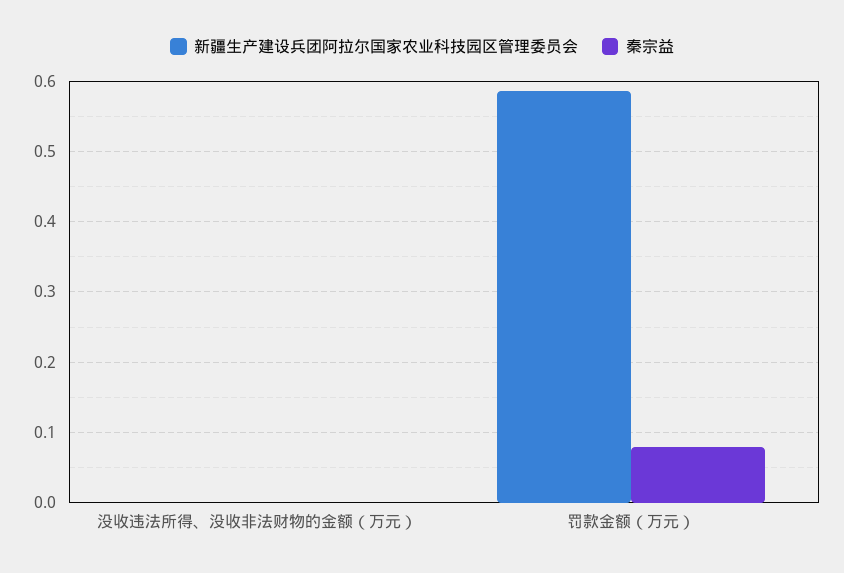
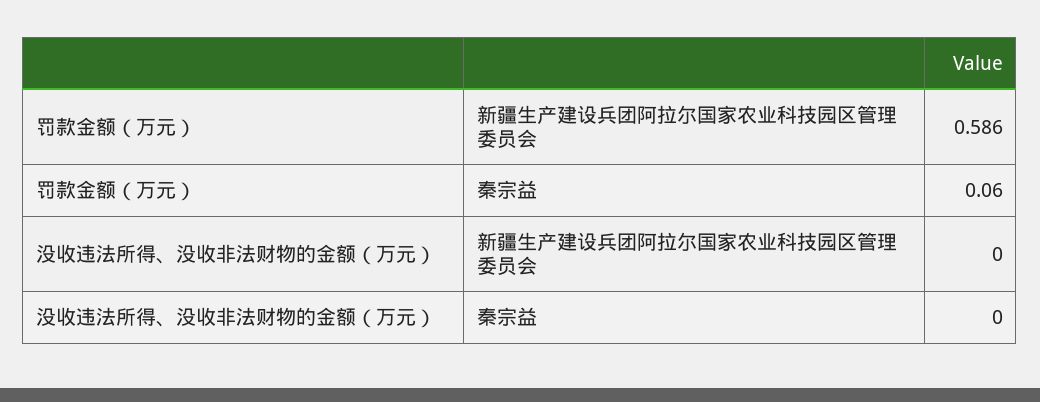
秦宗益, 罚款金额（万元）: 0.08 -> 0.06

